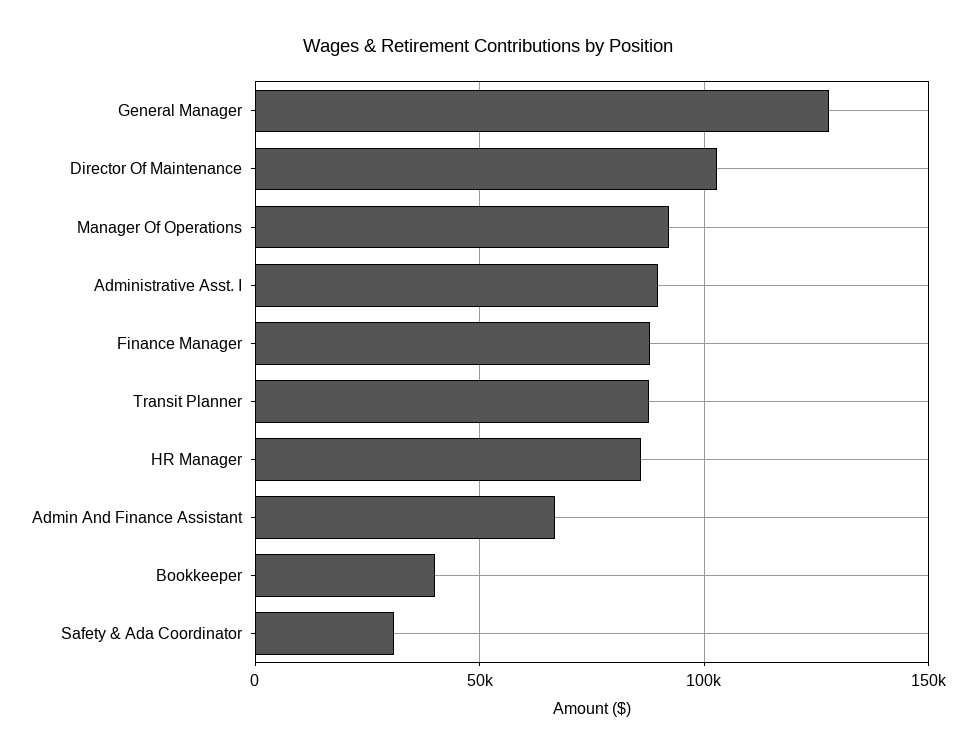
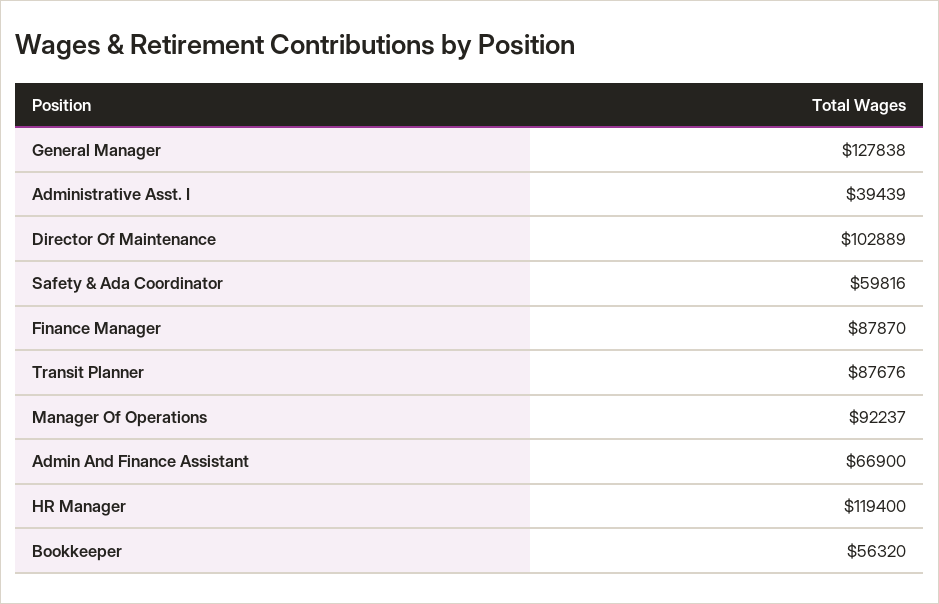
Administrative Asst. I: 90000 -> 39439
HR Manager: 85000 -> 119400
Bookkeeper: 40000 -> 56320
Safety & Ada Coordinator: 30000 -> 59816

